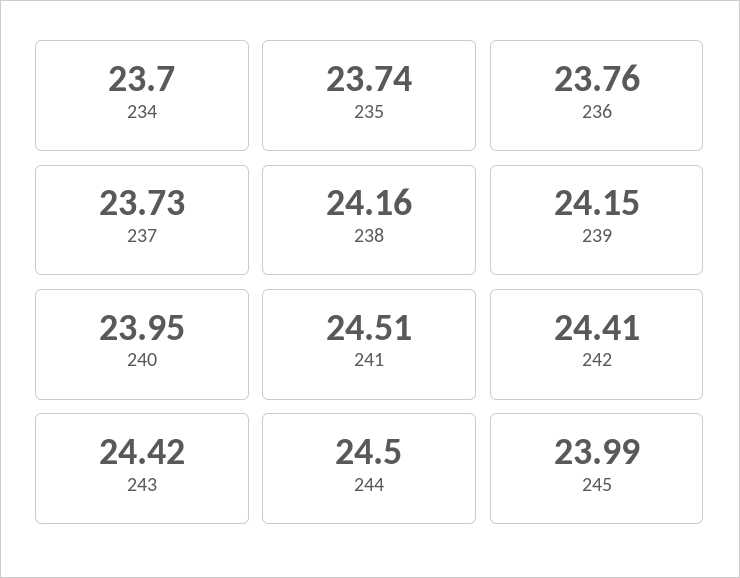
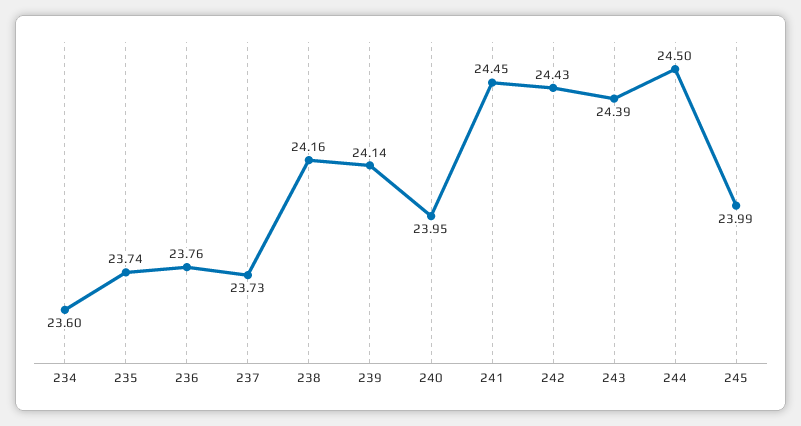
234: 23.7 -> 23.6
239: 24.15 -> 24.14
241: 24.51 -> 24.45
242: 24.41 -> 24.43
243: 24.42 -> 24.39

